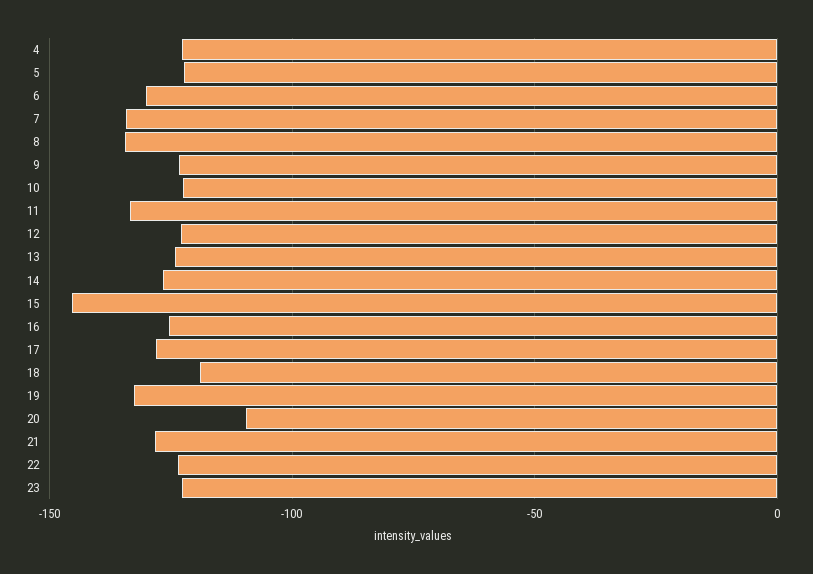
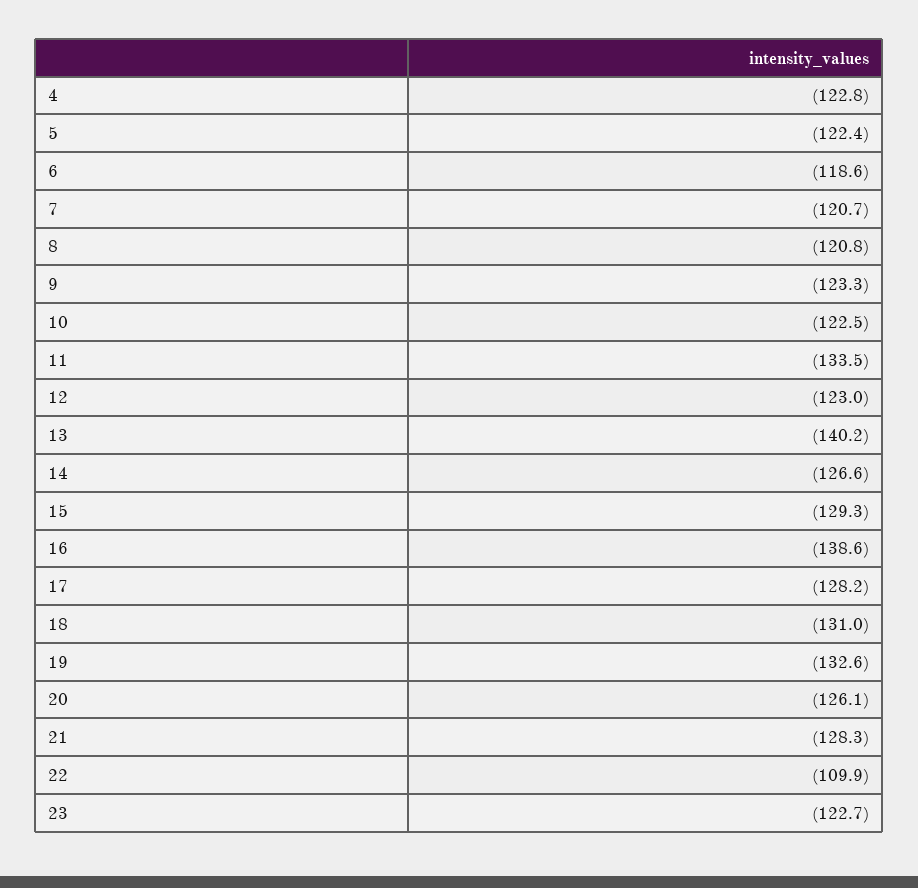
6: -130 -> -118.6
7: -135 -> -120.7
8: -135 -> -120.8
13: -125 -> -140.2
15: -145 -> -129.3
16: -125 -> -138.6
18: -120 -> -131
20: -110 -> -126.1
22: -125 -> -109.9

